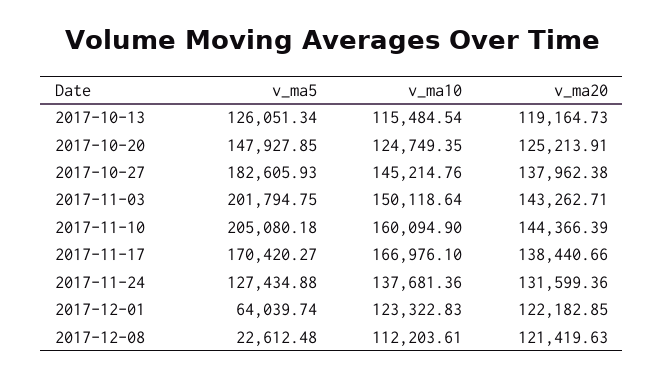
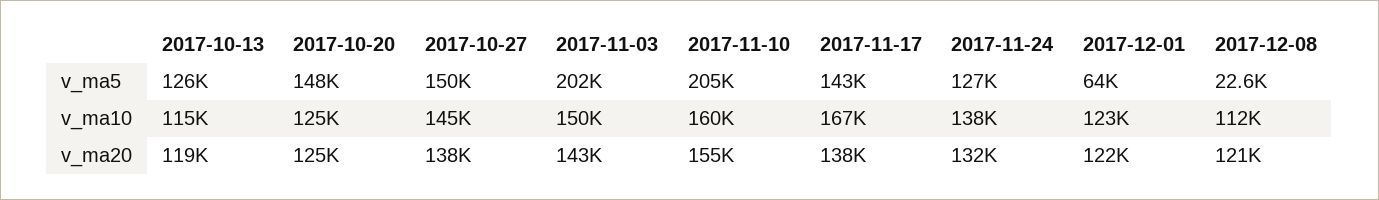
v_ma5, 2017-10-27: 182605.93 -> 150000
v_ma20, 2017-11-10: 144366.39 -> 155000
v_ma5, 2017-11-17: 170420.27 -> 143000

